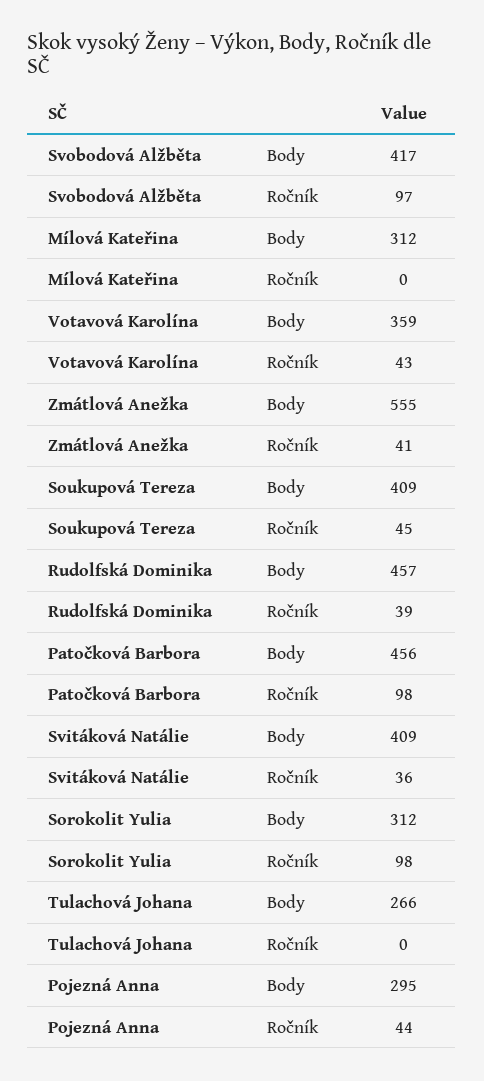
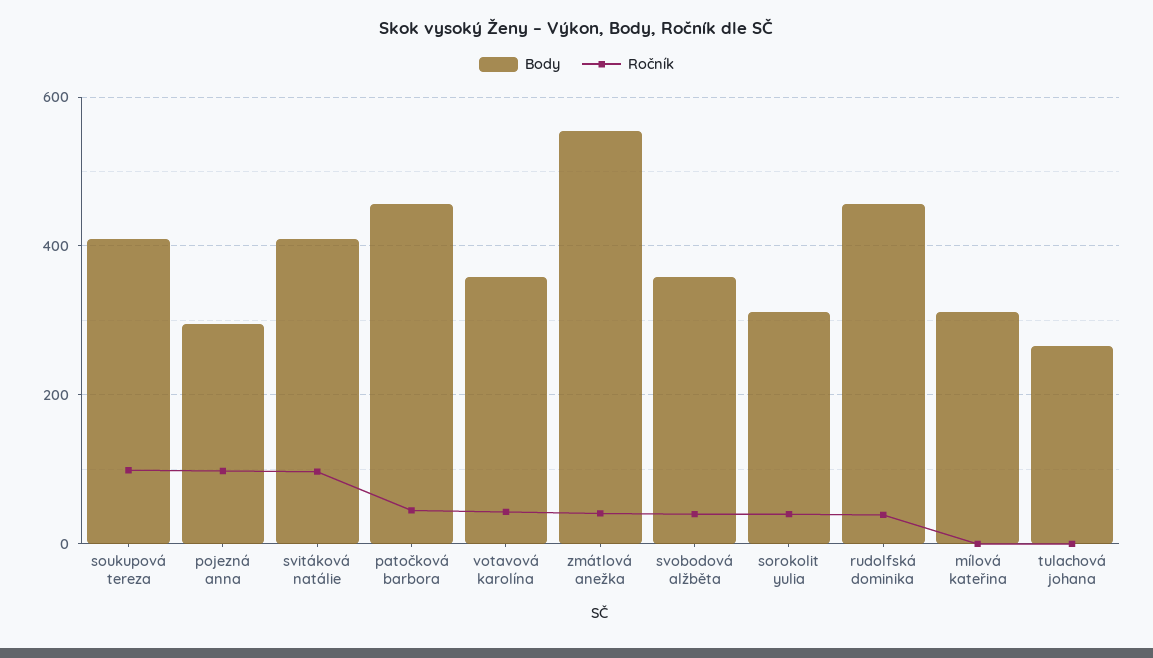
Body, Svobodová Alžběta: 417 -> 360
Ročník, Svobodová Alžběta: 97 -> 40
Ročník, Soukupová Tereza: 45 -> 100
Ročník, Patočková Barbora: 98 -> 40
Ročník, Svitáková Natálie: 36 -> 100
Ročník, Sorokolit Yulia: 98 -> 40
Ročník, Pojezná Anna: 44 -> 100

